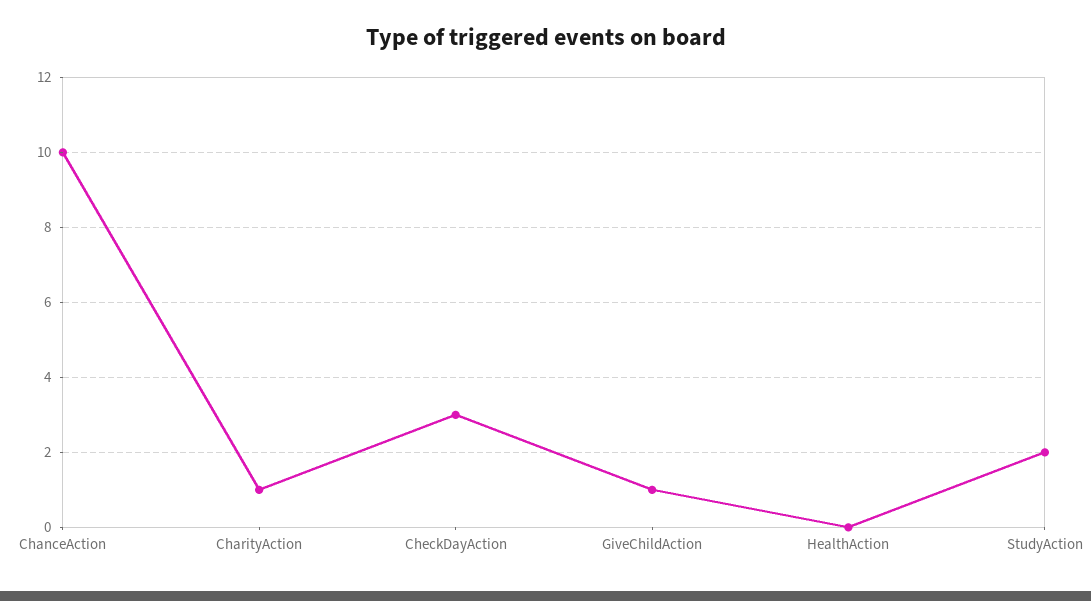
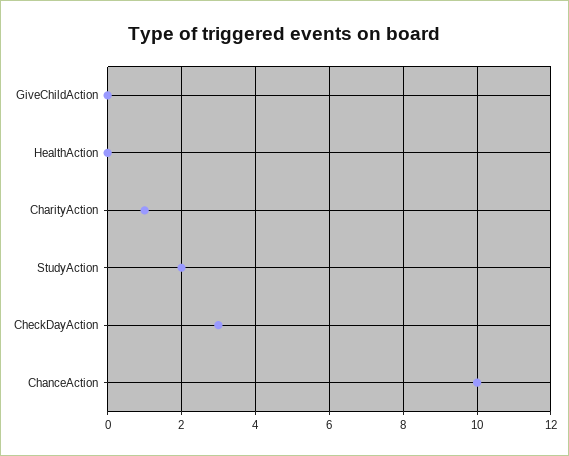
GiveChildAction: 1 -> 0

